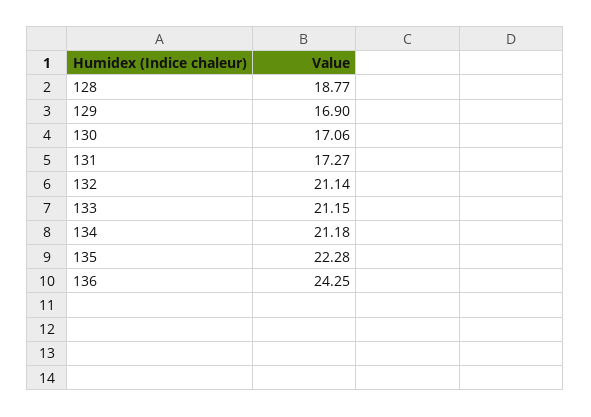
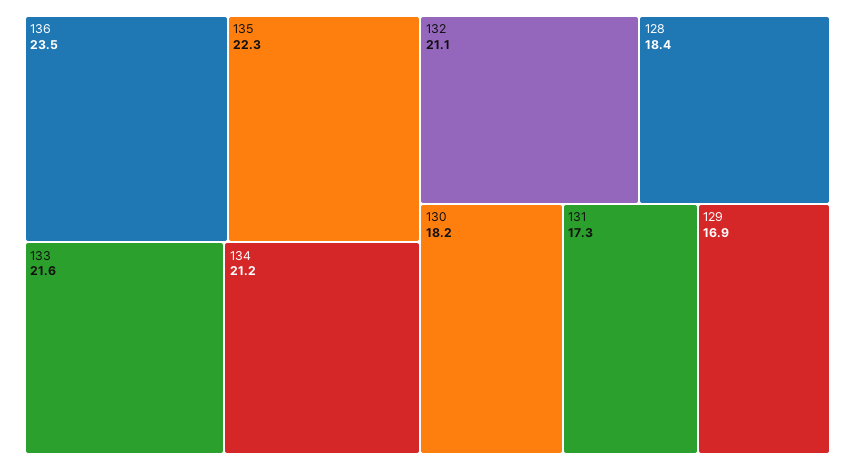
128: 18.77 -> 18.4
130: 17.06 -> 18.2
133: 21.15 -> 21.6
136: 24.25 -> 23.5

